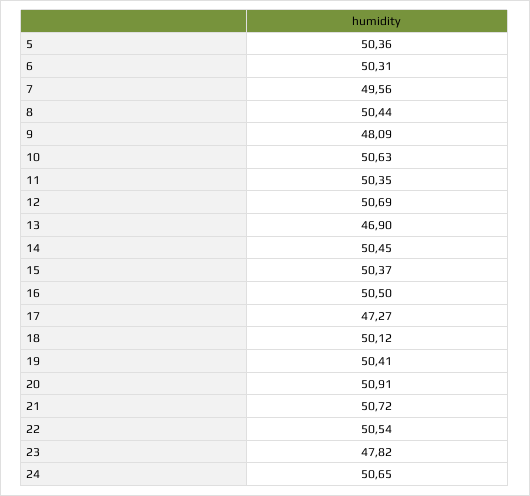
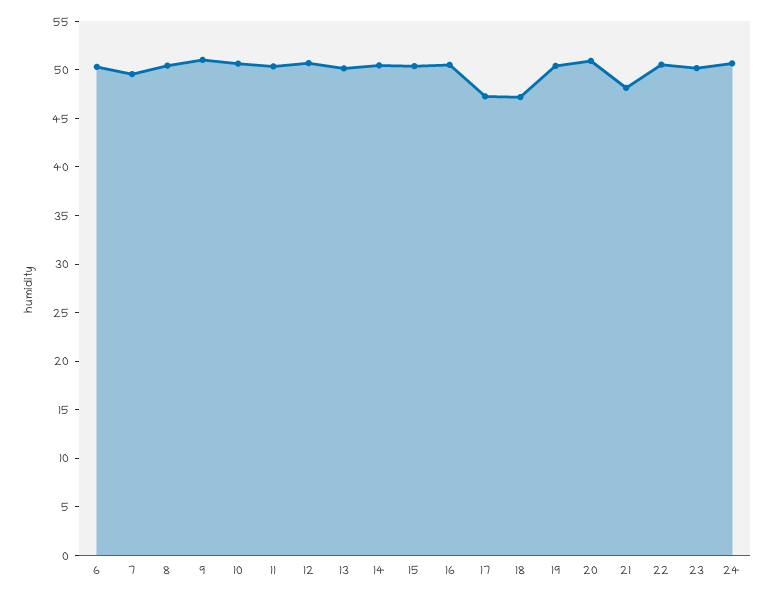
5: 50.36 -> none
9: 48.09 -> 51
13: 46.9 -> 50
18: 50.12 -> 47
21: 50.72 -> 48
23: 47.82 -> 50

